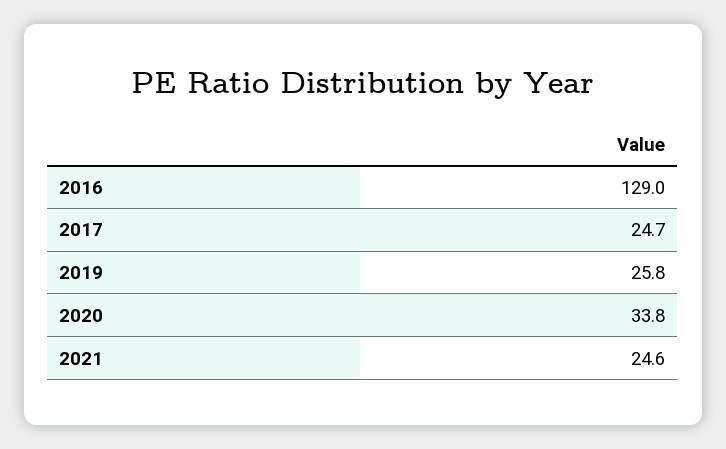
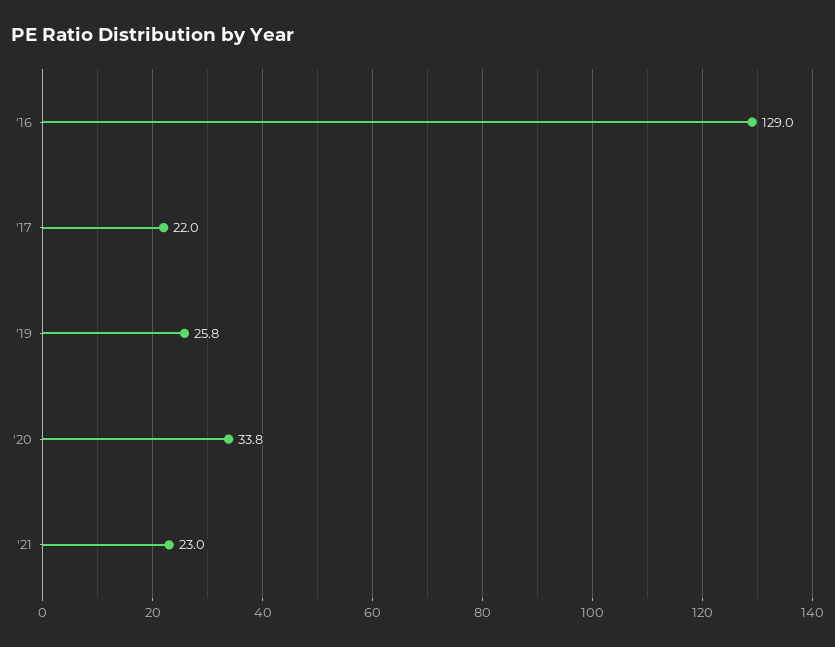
2017: 24.7 -> 22
2021: 24.6 -> 23

